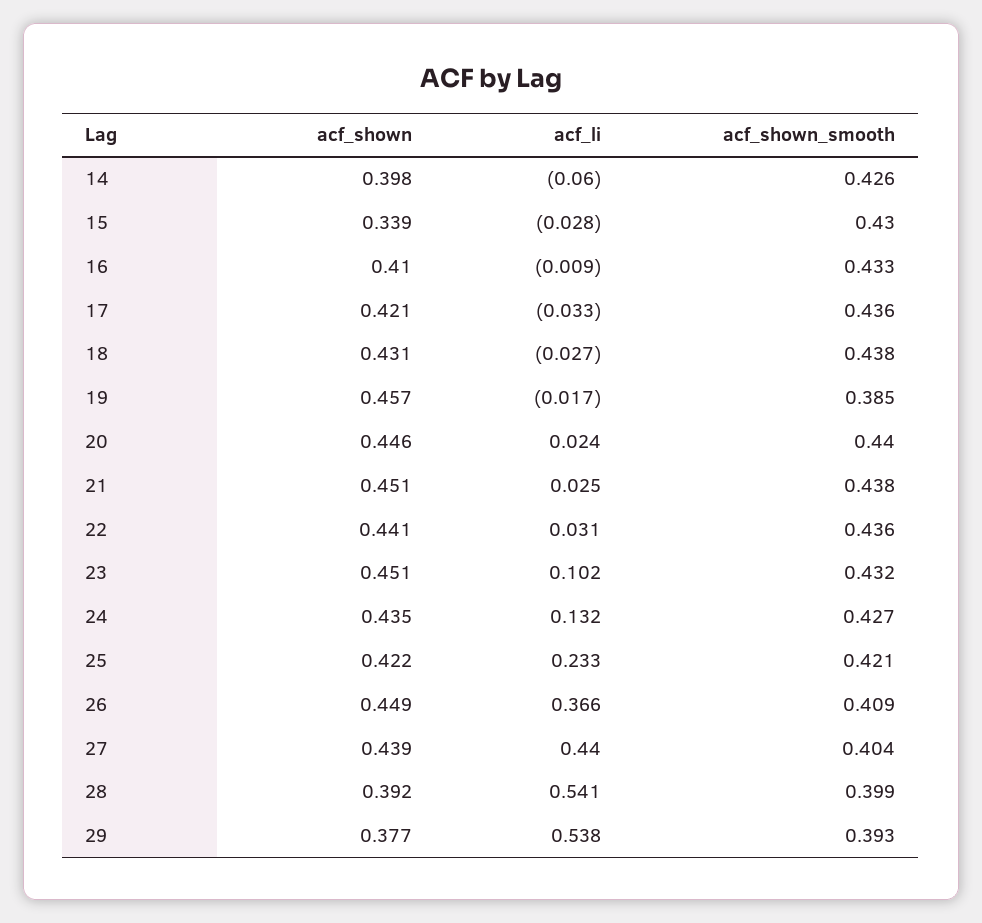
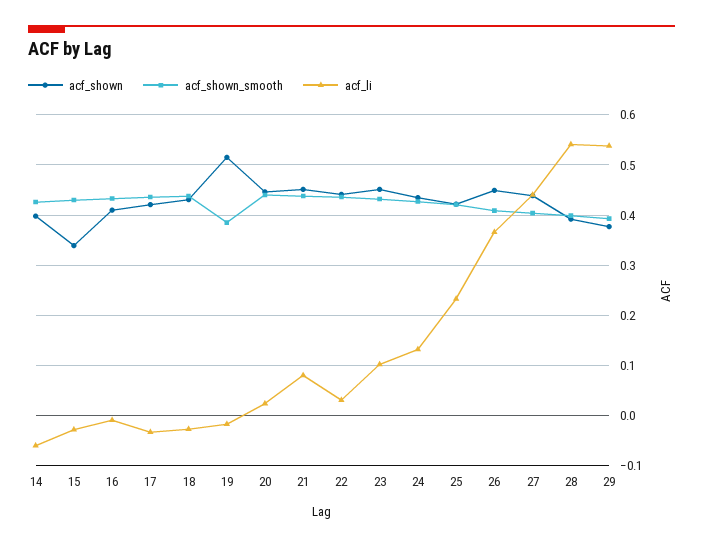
acf_shown, 19: 0.457 -> 0.52
acf_li, 21: 0.025 -> 0.08

